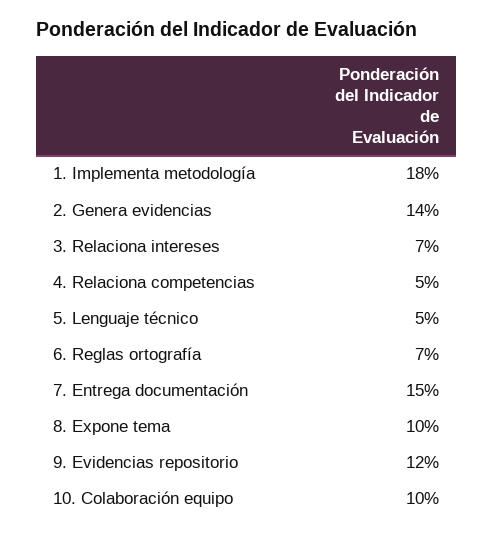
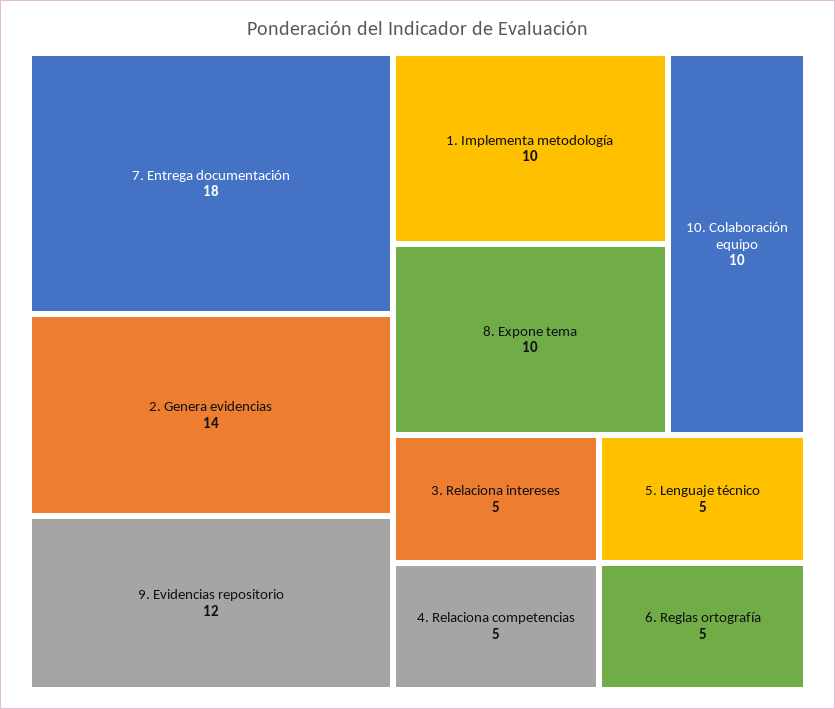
1. Implementa metodología: 18 -> 10
3. Relaciona intereses: 7 -> 5
6. Reglas ortografía: 7 -> 5
7. Entrega documentación: 15 -> 18

